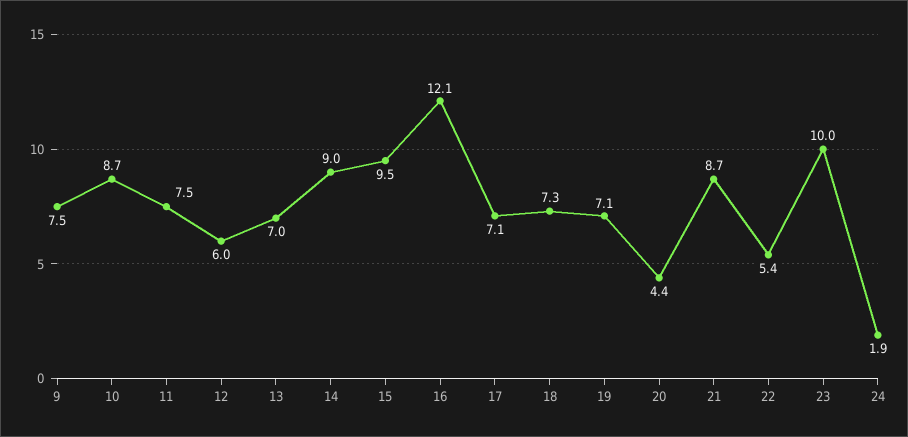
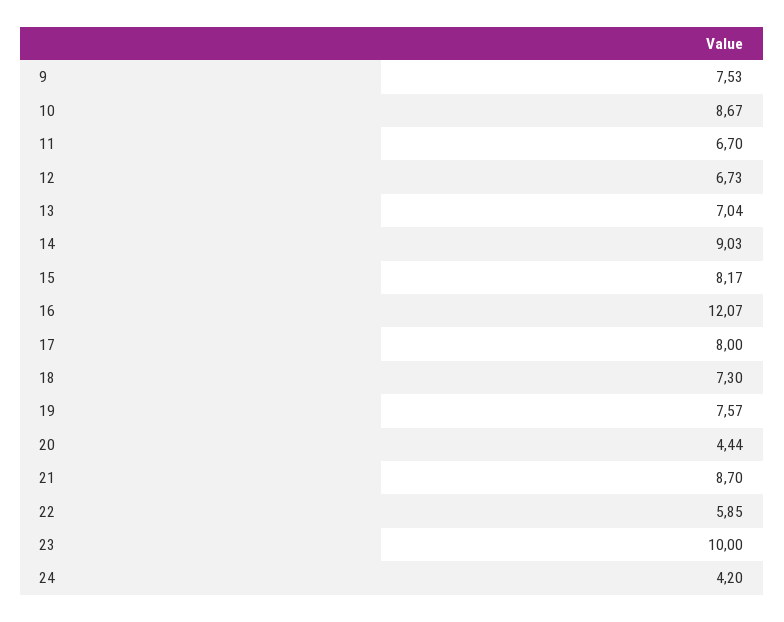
11: 7.5 -> 6.7
12: 6 -> 6.73
15: 9.5 -> 8.17
17: 7.1 -> 8
19: 7.1 -> 7.57
22: 5.4 -> 5.85
24: 1.9 -> 4.2

